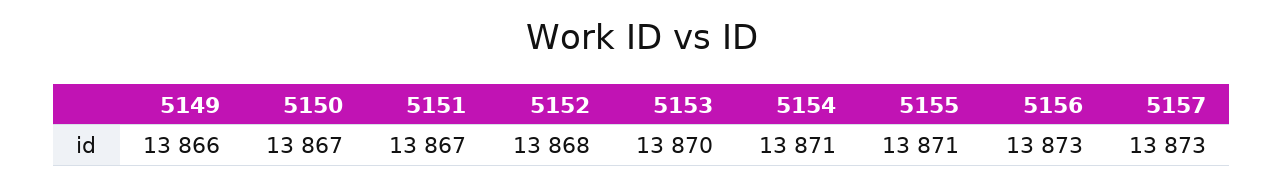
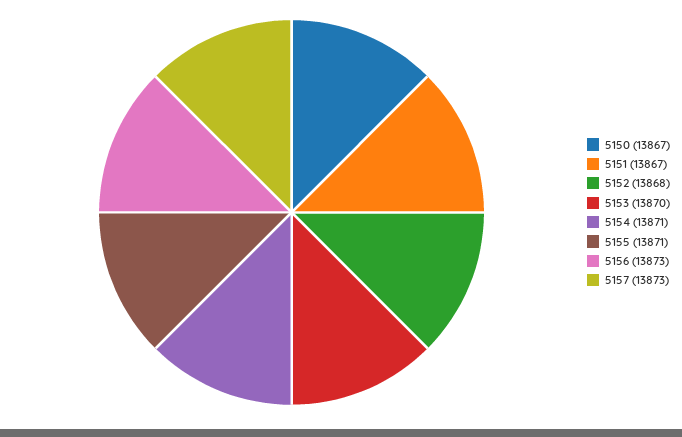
5149: 13866 -> none

